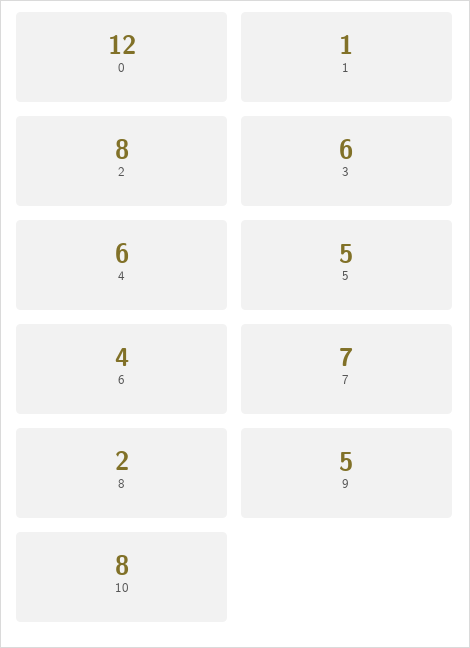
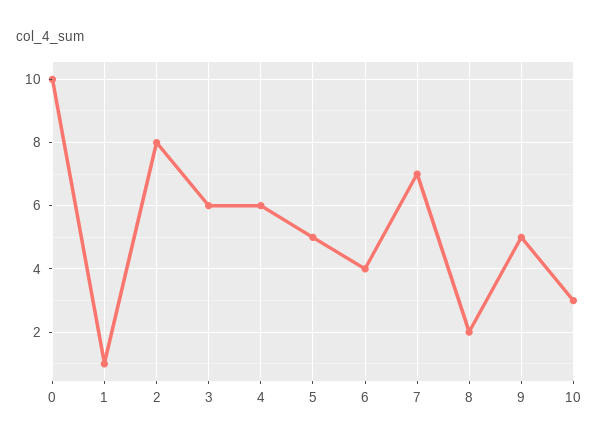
0: 12 -> 10
10: 8 -> 3

